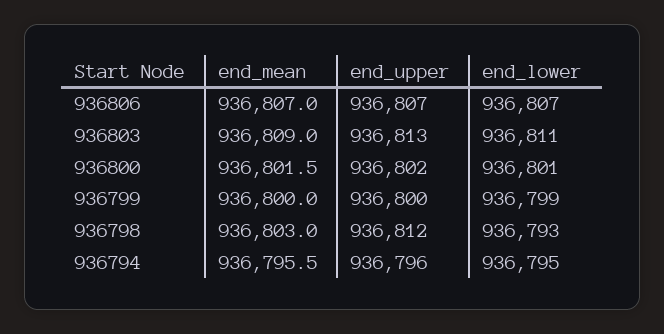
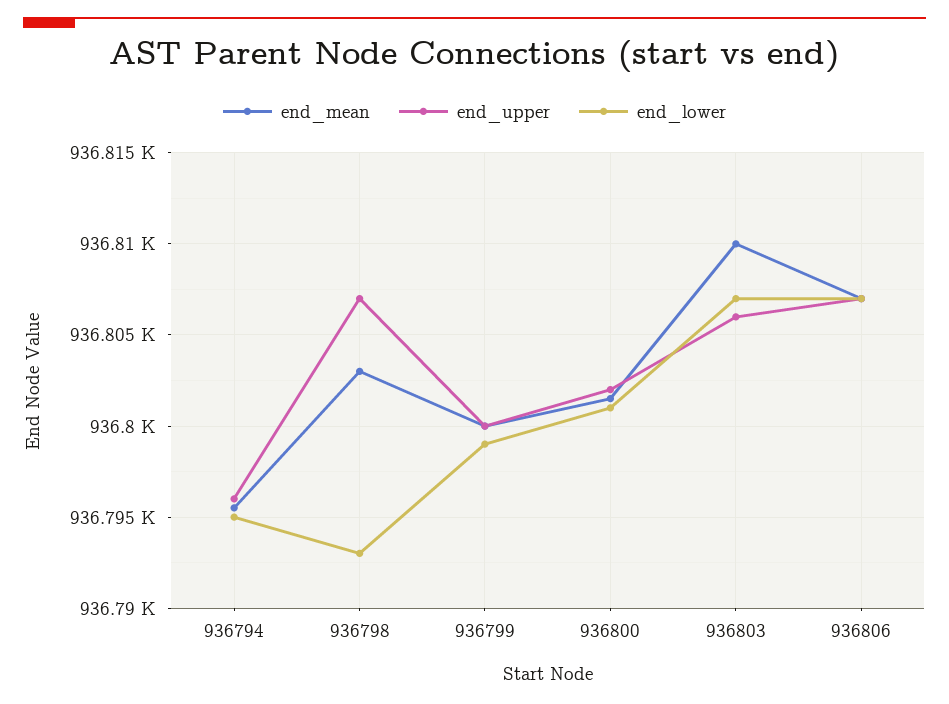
end_mean, 936803: 936809 -> 936810
end_upper, 936803: 936813 -> 936806
end_lower, 936803: 936811 -> 936807
end_upper, 936798: 936812 -> 936807

